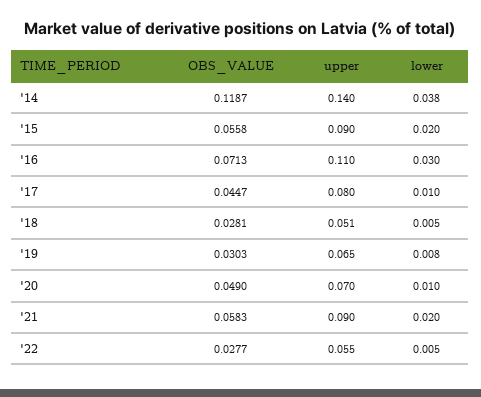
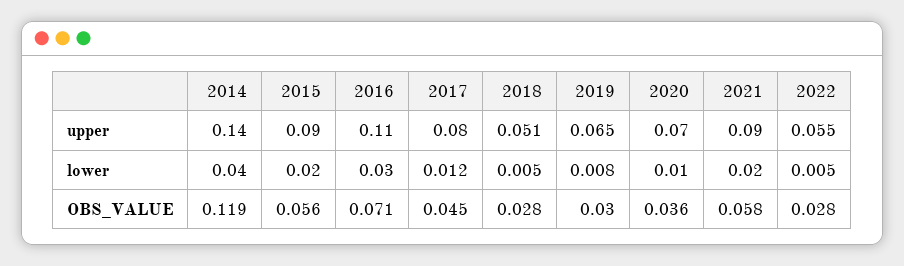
lower, '14: 0.038 -> 0.04
lower, '17: 0.01 -> 0.012
OBS_VALUE, '20: 0.049 -> 0.036

